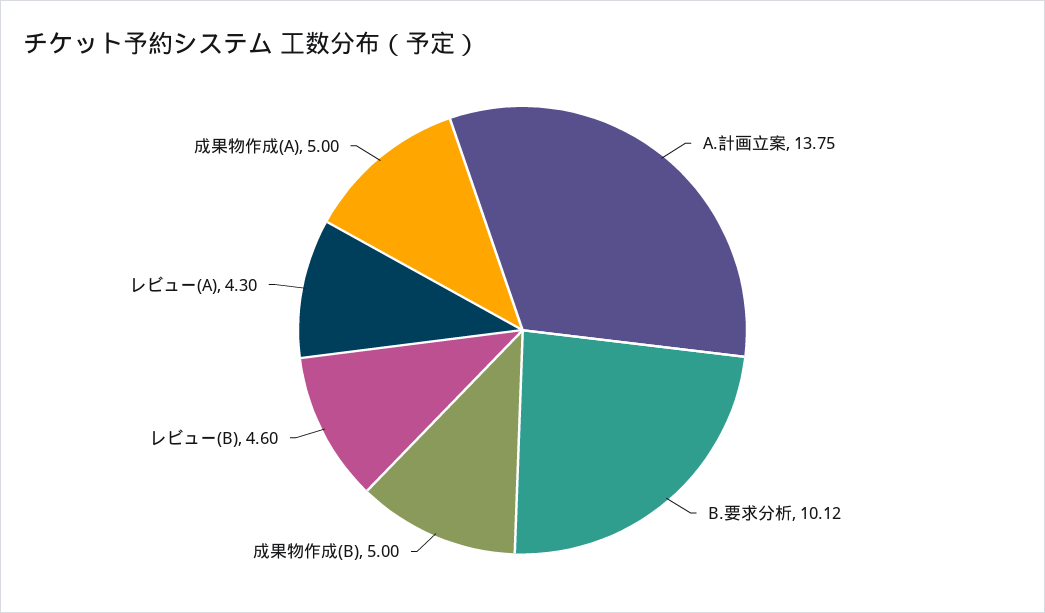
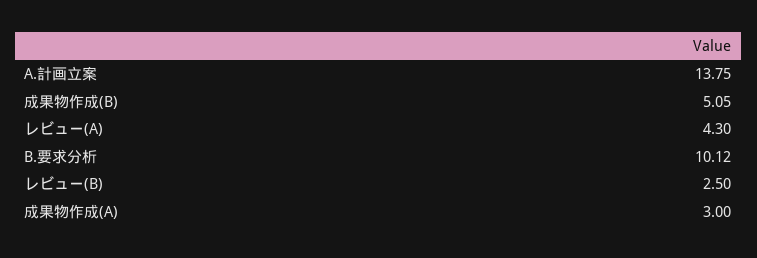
成果物作成(B): 5 -> 5.05
レビュー(B): 4.6 -> 2.5
成果物作成(A): 5 -> 3

